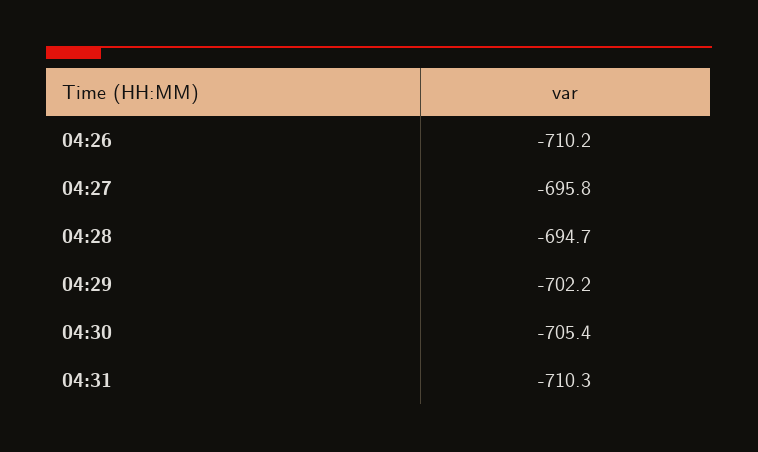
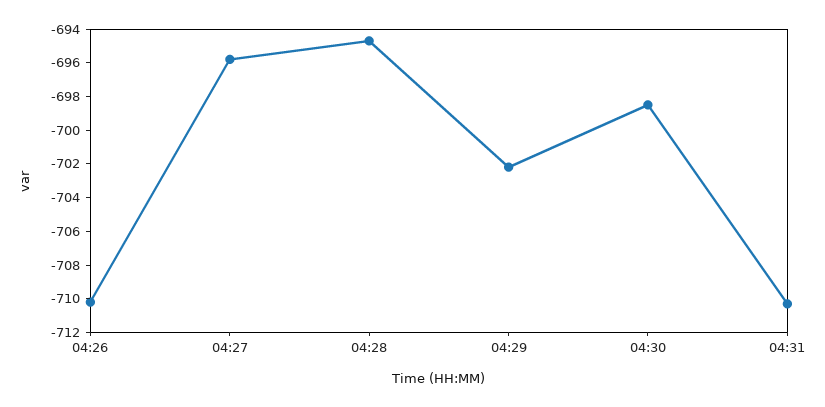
04:30: -705.4 -> -698.5

